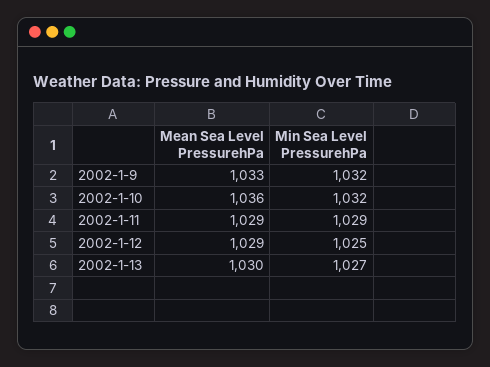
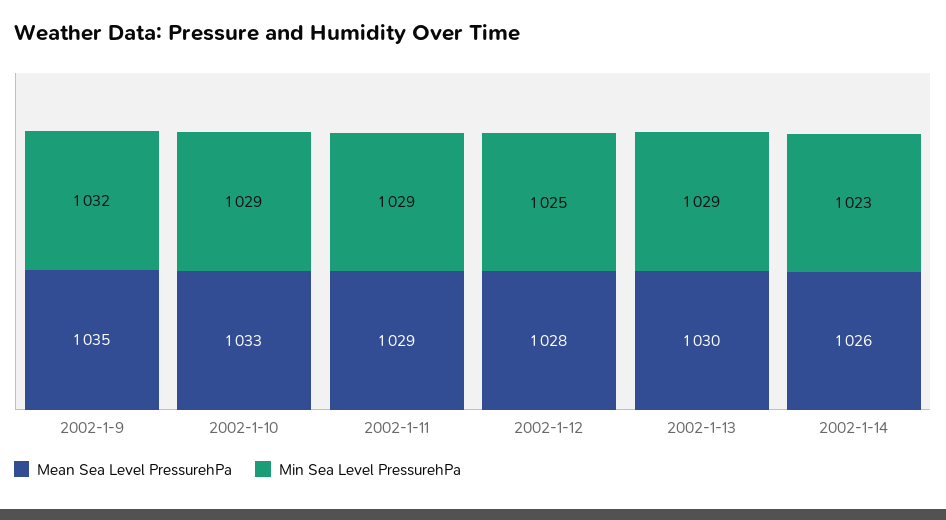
Mean Sea Level PressurehPa, 2002-1-9: 1033 -> 1035
Mean Sea Level PressurehPa, 2002-1-10: 1036 -> 1033
Min Sea Level PressurehPa, 2002-1-10: 1032 -> 1029
Mean Sea Level PressurehPa, 2002-1-12: 1029 -> 1028
Min Sea Level PressurehPa, 2002-1-13: 1027 -> 1029
Mean Sea Level PressurehPa, 2002-1-14: none -> 1026
Min Sea Level PressurehPa, 2002-1-14: none -> 1023

